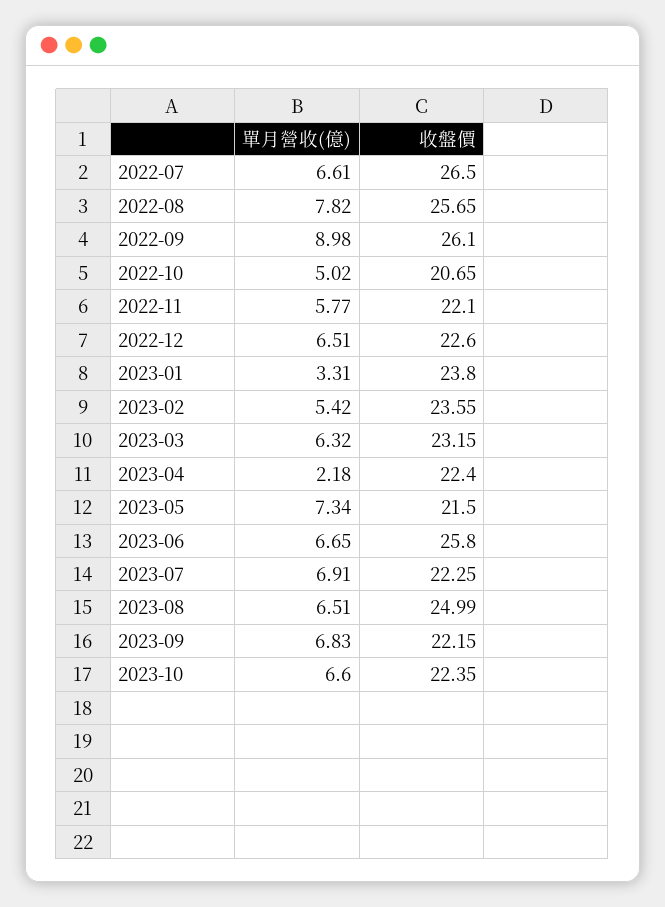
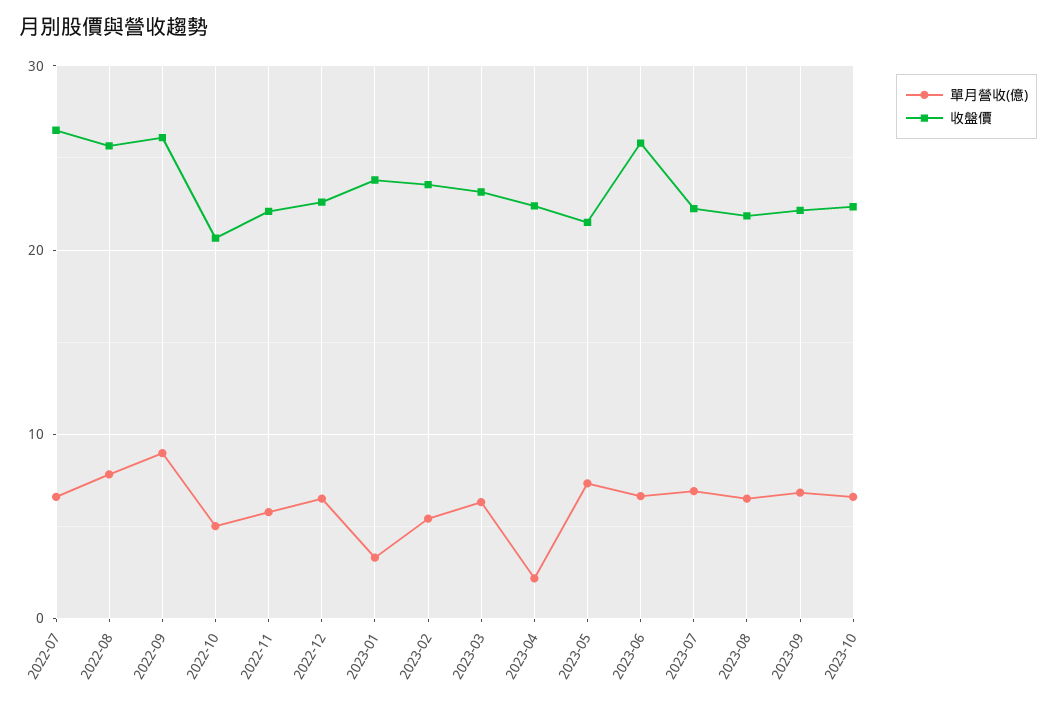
收盤價, 2023-08: 24.99 -> 22

